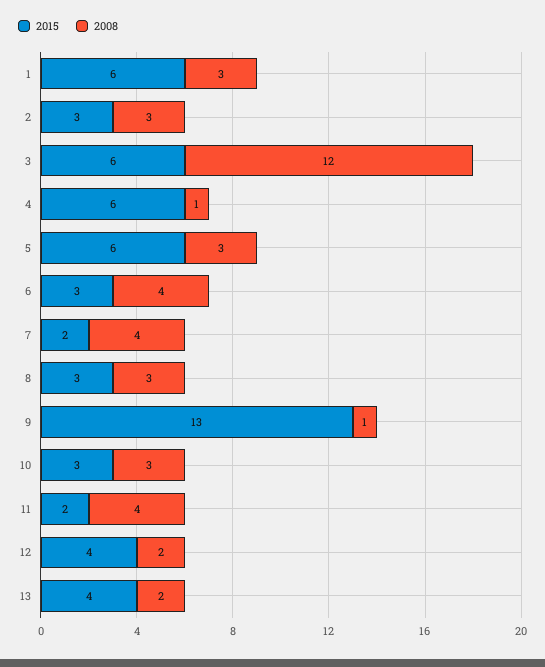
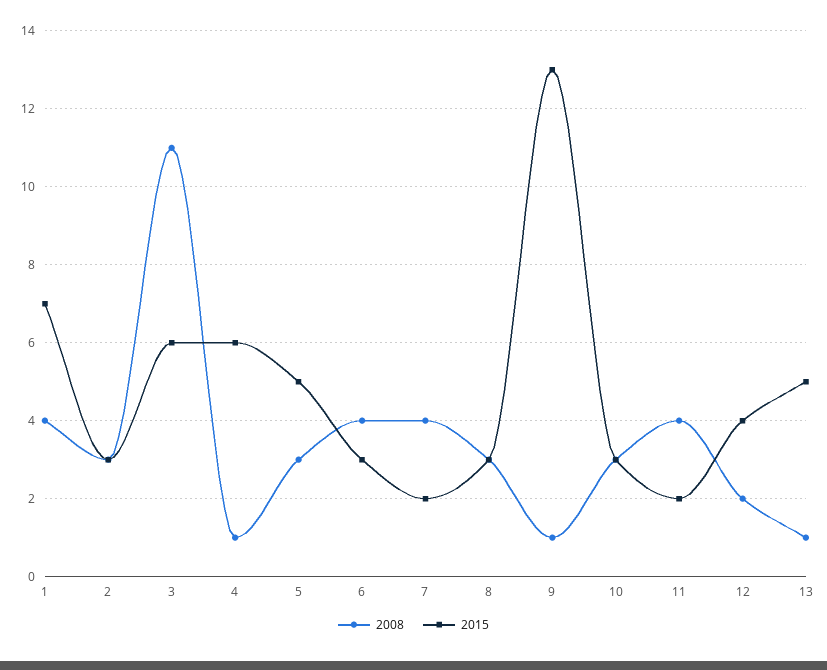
2015, 1: 6 -> 7
2008, 1: 3 -> 4
2008, 3: 12 -> 11
2015, 5: 6 -> 5
2015, 13: 4 -> 5
2008, 13: 2 -> 1

